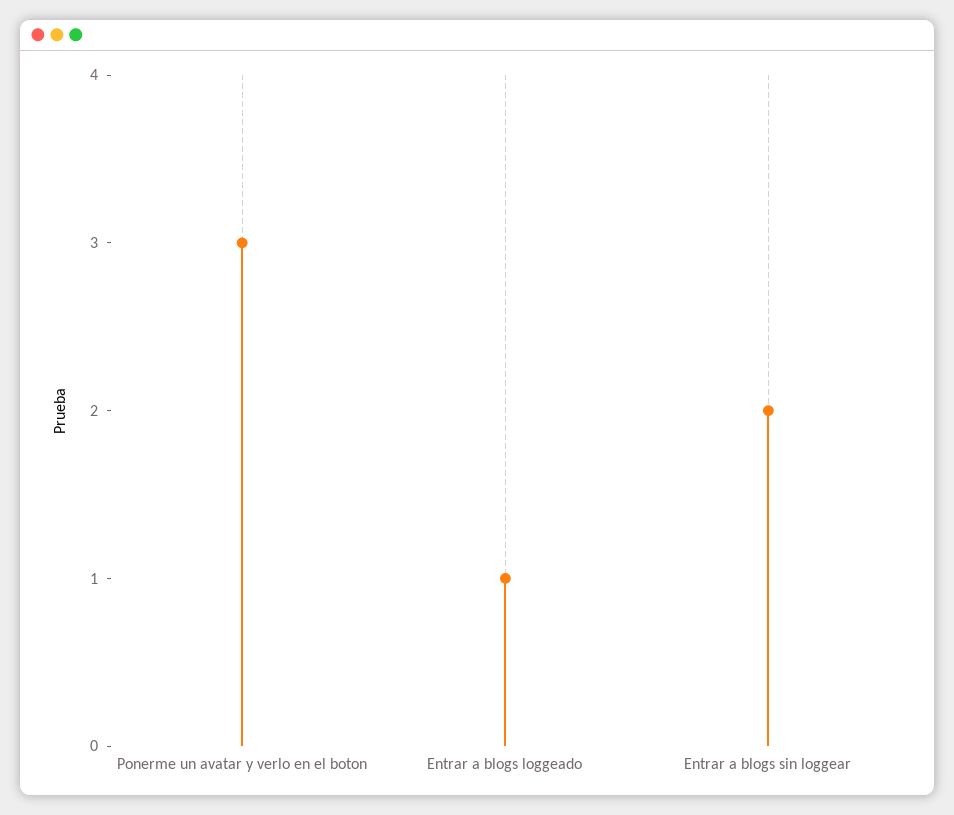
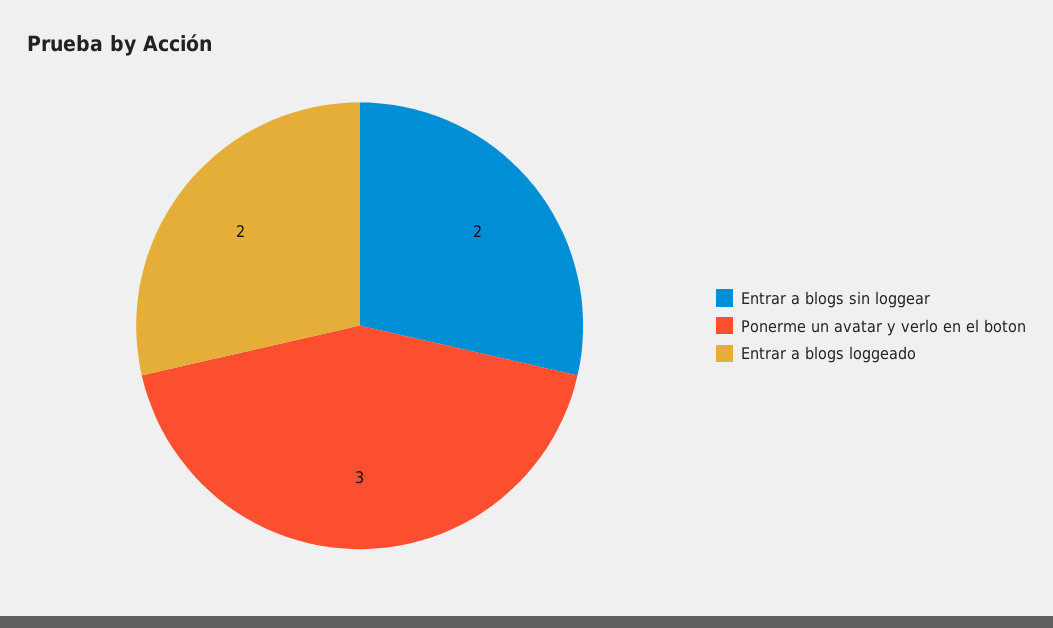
Entrar a blogs loggeado: 1 -> 2

